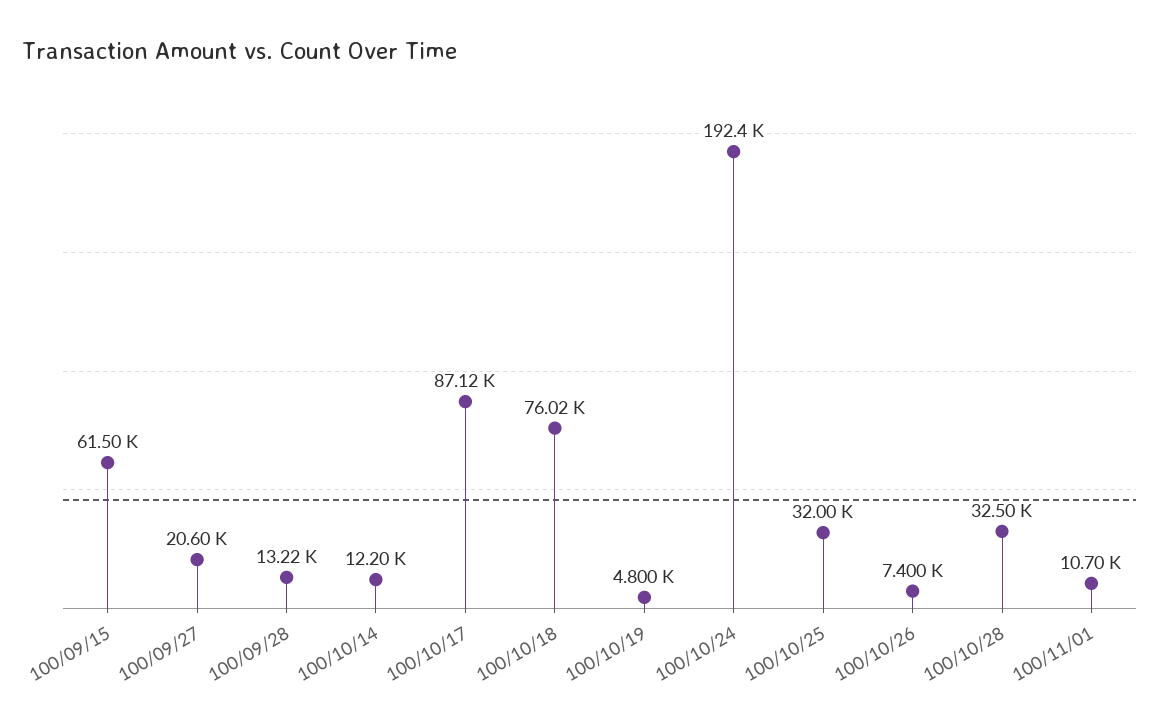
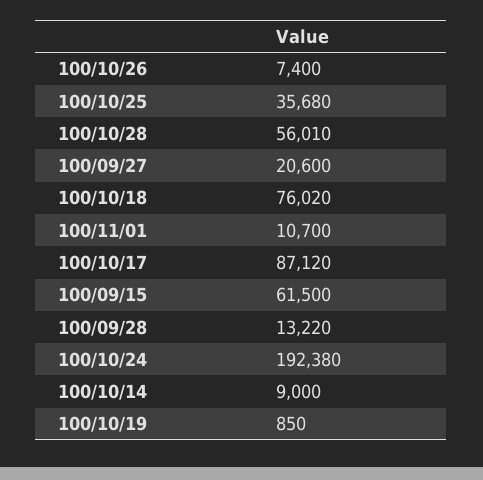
100/10/14: 12200 -> 9000
100/10/19: 4800 -> 850
100/10/25: 32000 -> 35680
100/10/28: 32500 -> 56010

